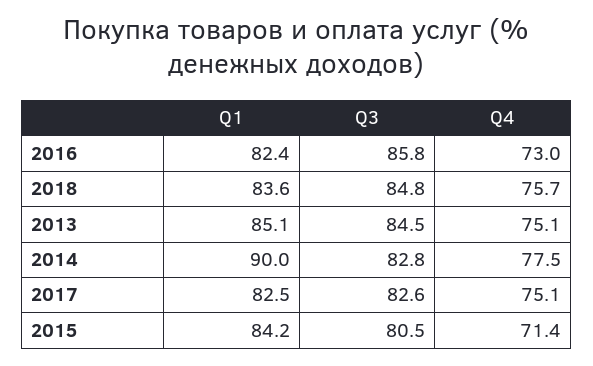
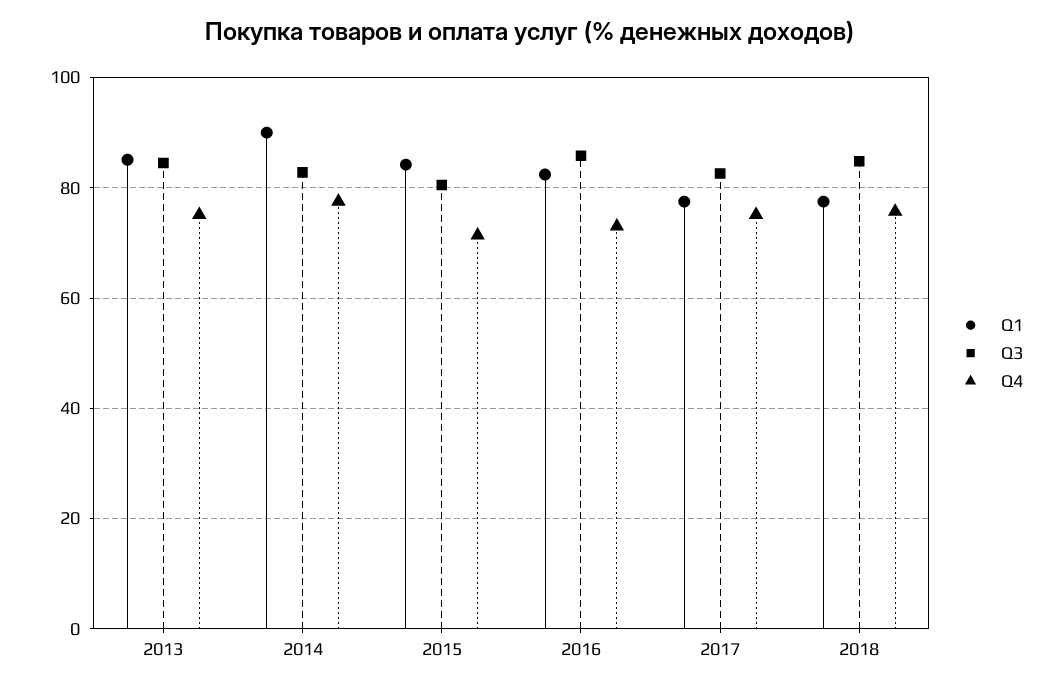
Q1, 2018: 83.6 -> 78
Q1, 2017: 82.5 -> 78

